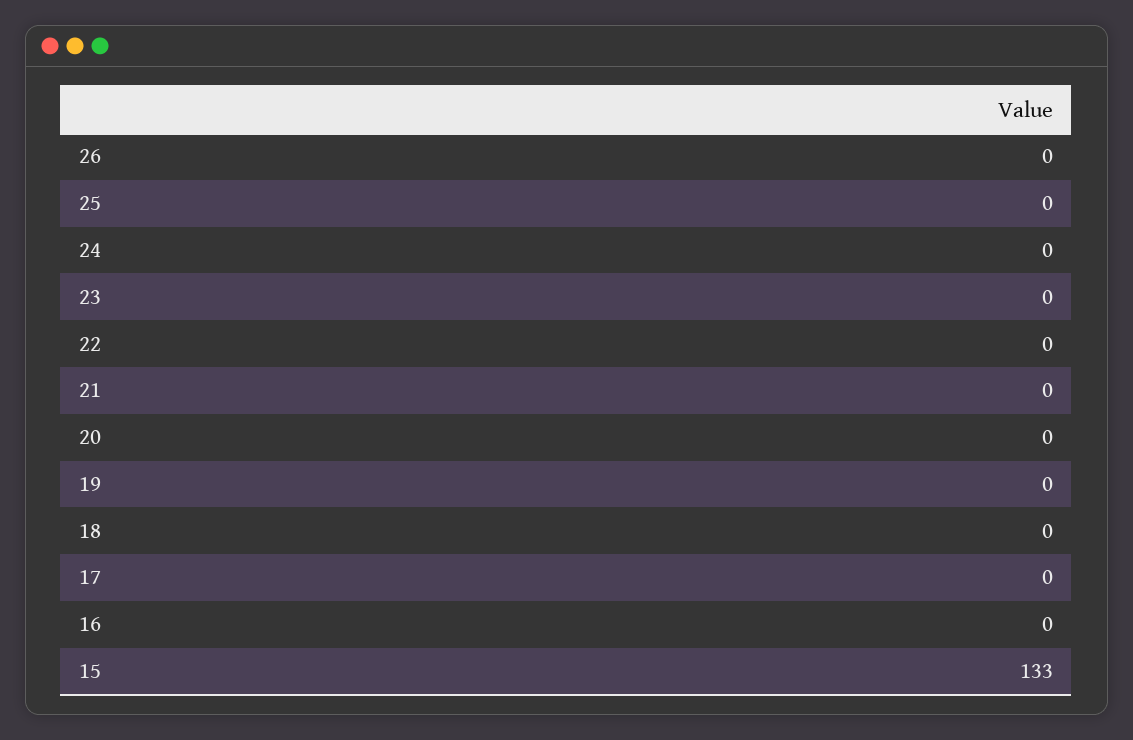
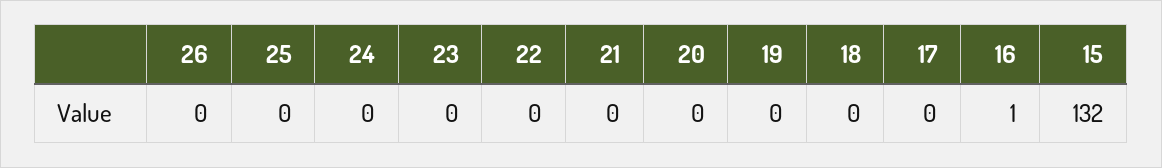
16: 0 -> 1
15: 133 -> 132

